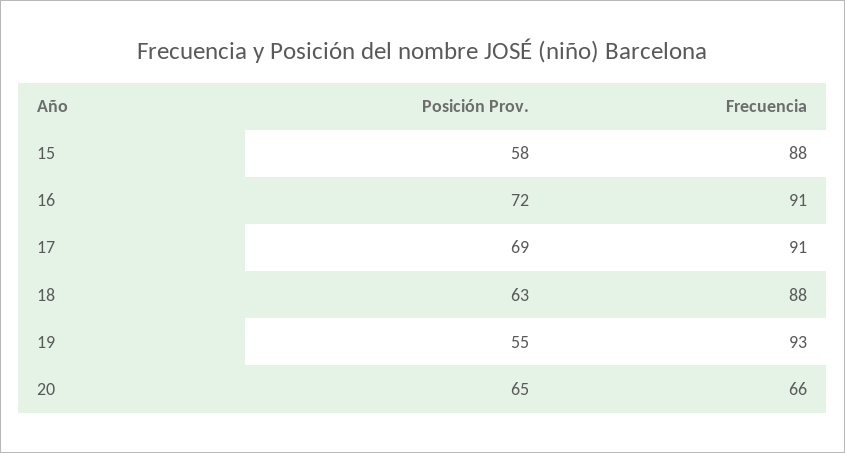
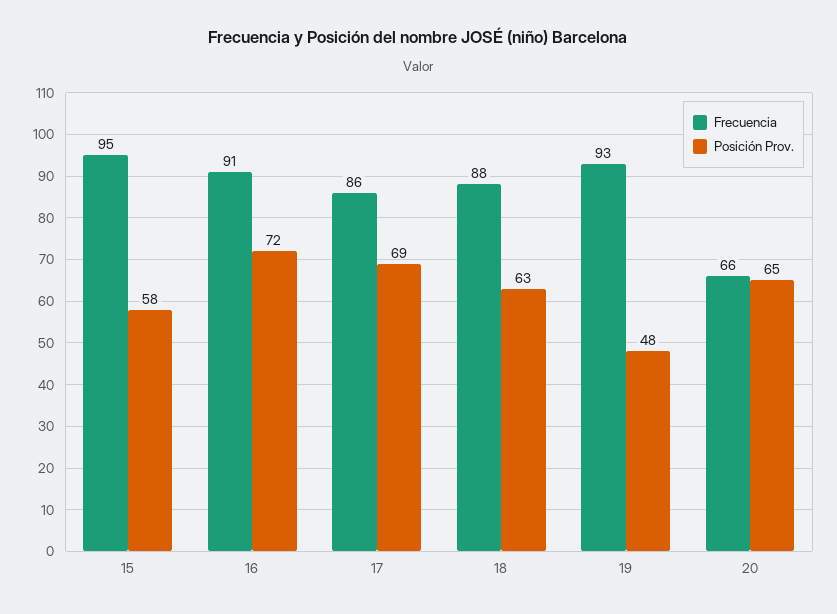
Frecuencia, 15: 88 -> 95
Frecuencia, 17: 91 -> 86
Posición Prov., 19: 55 -> 48

